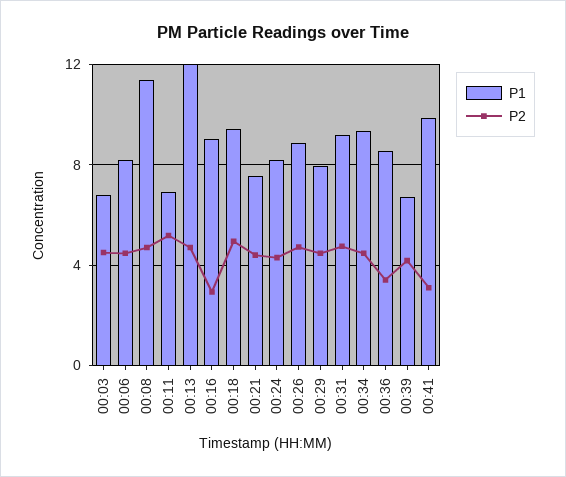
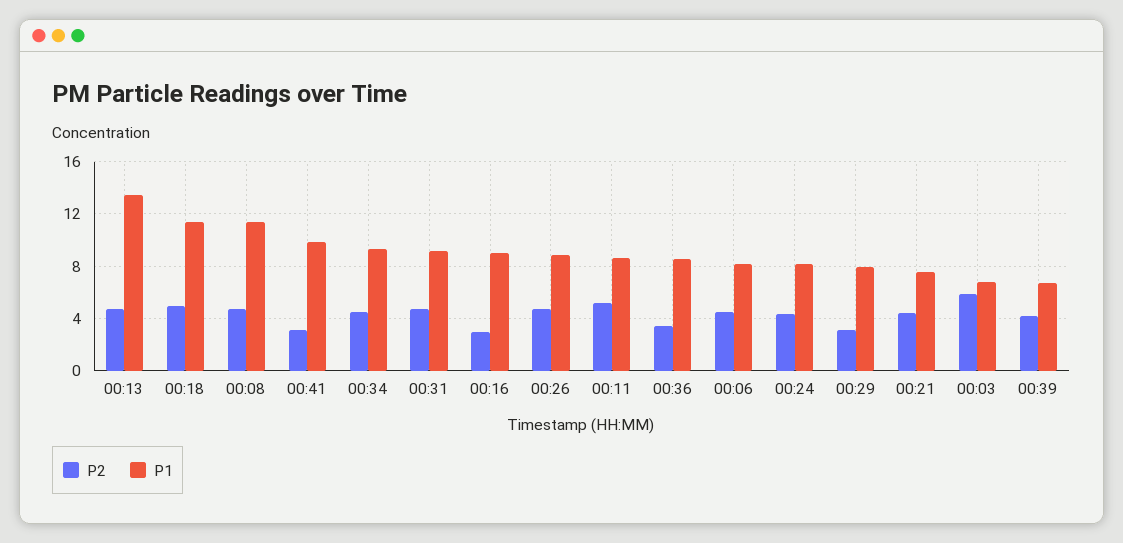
P2, 00:03: 4.5 -> 6
P1, 00:11: 7 -> 8.5
P1, 00:13: 12 -> 13.5
P1, 00:18: 9.5 -> 11.5
P2, 00:29: 4.5 -> 3

